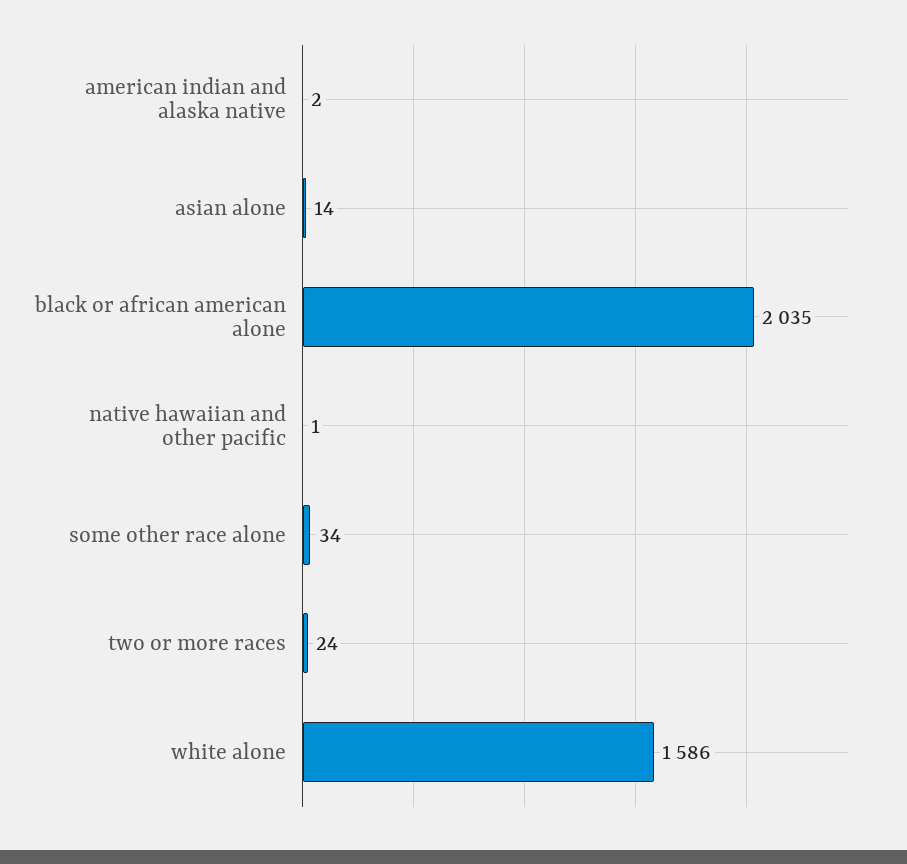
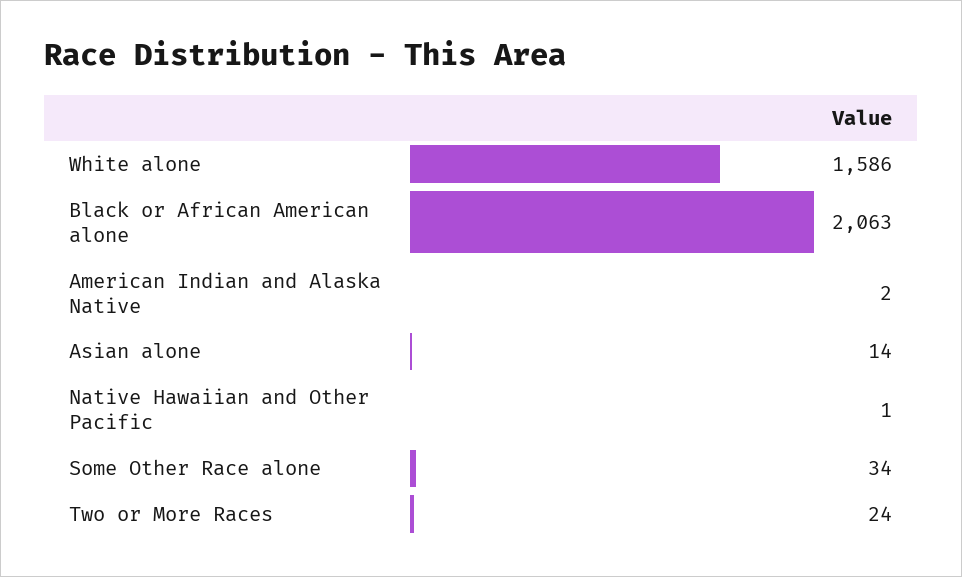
black or african american alone: 2035 -> 2063

